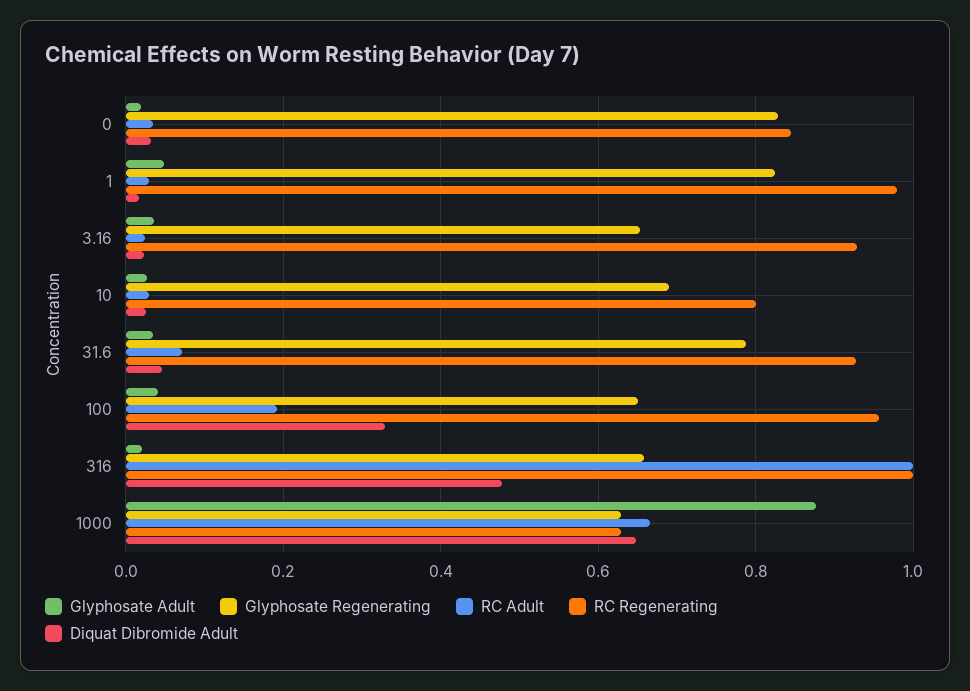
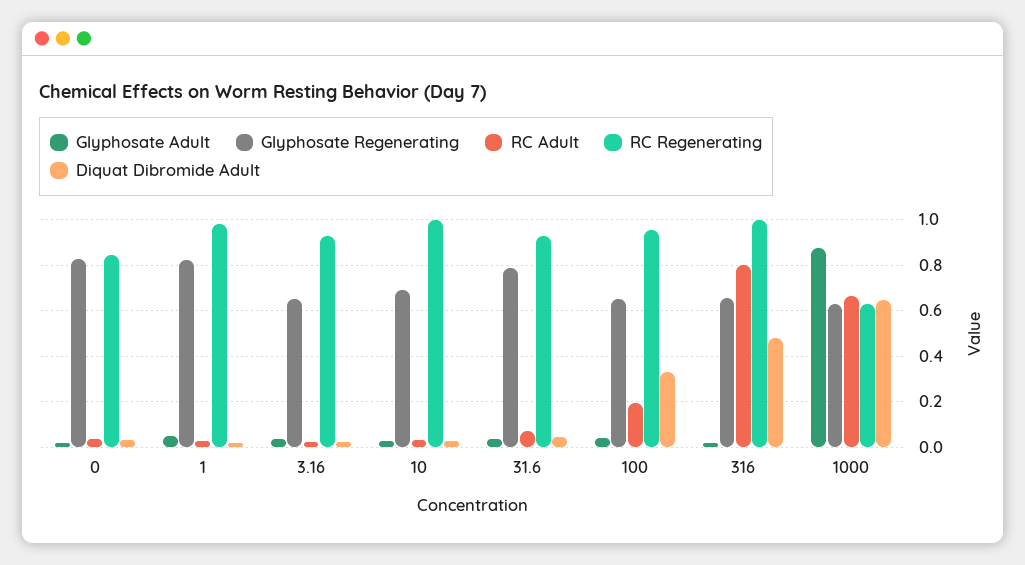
RC Regenerating, 10: 0.8 -> 1
RC Adult, 316: 1 -> 0.8

